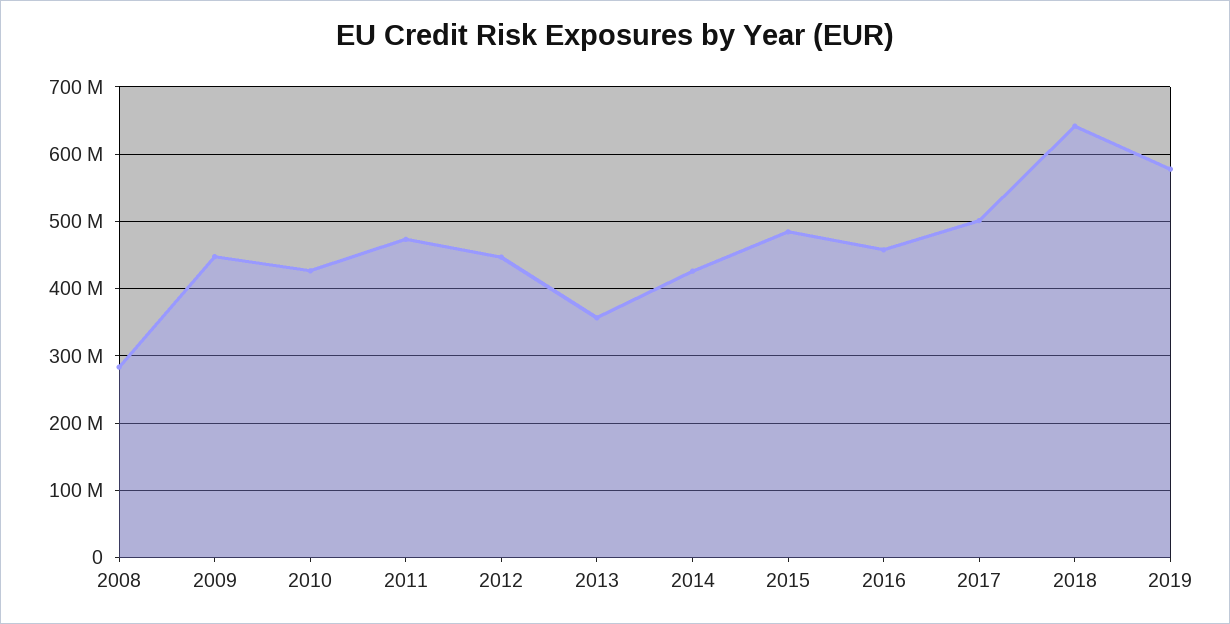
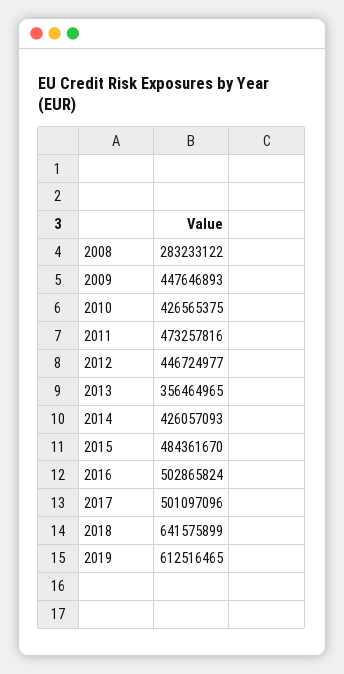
2016: 460000000 -> 502865824
2019: 580000000 -> 612516465

